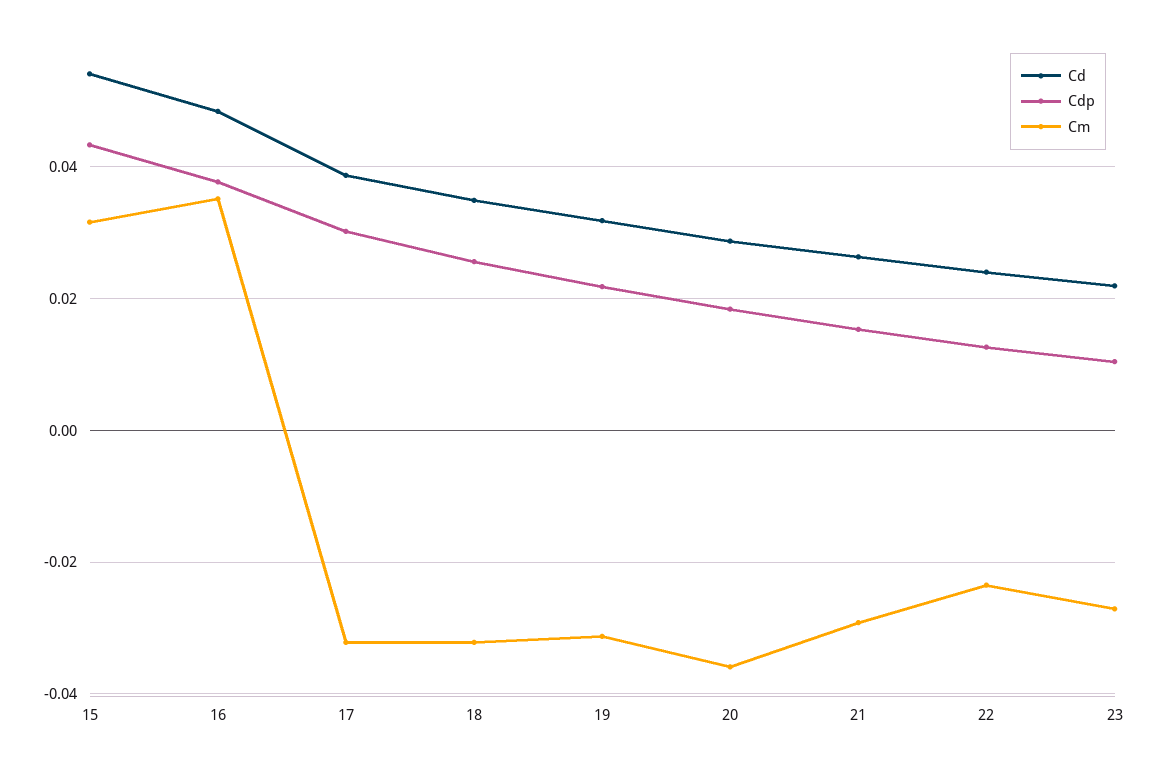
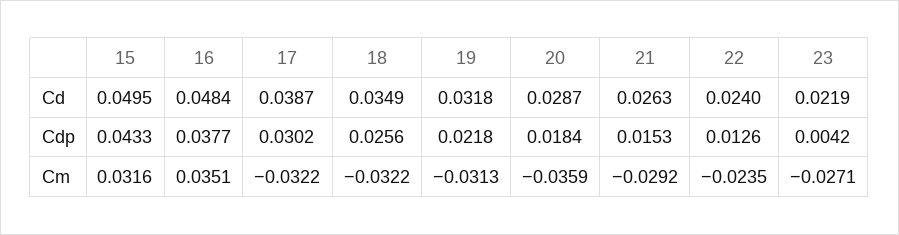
Cd, 15: 0.054 -> 0.0495
Cdp, 23: 0.01 -> 0.0042

